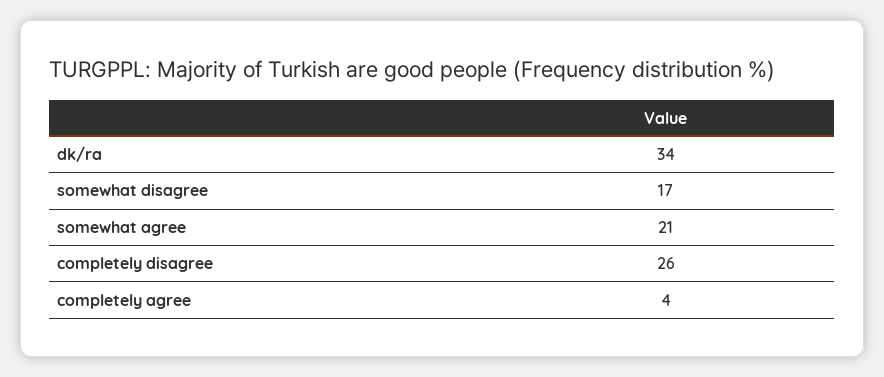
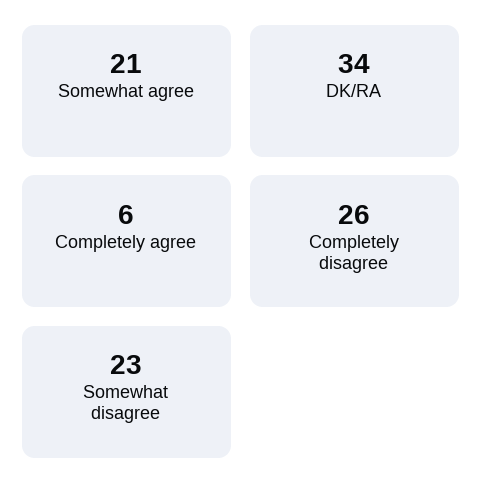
somewhat disagree: 17 -> 23
completely agree: 4 -> 6

